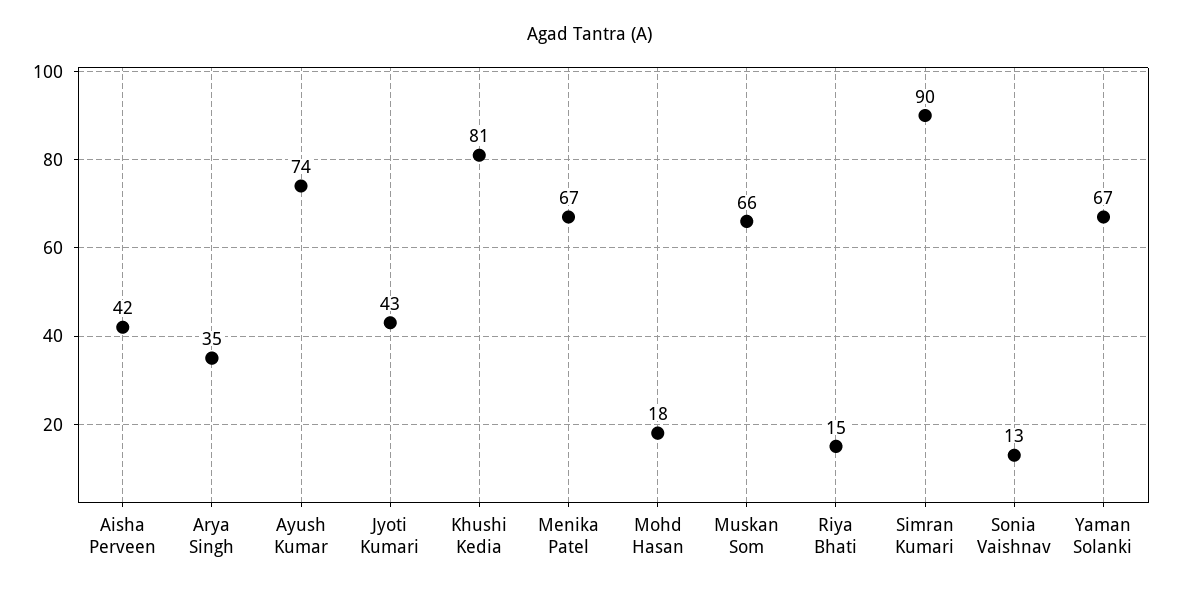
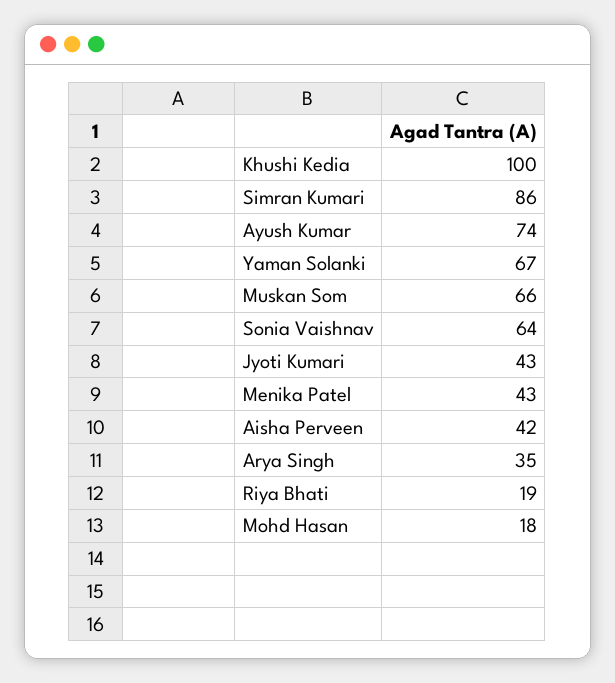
Khushi Kedia: 81 -> 100
Menika Patel: 67 -> 43
Riya Bhati: 15 -> 19
Simran Kumari: 90 -> 86
Sonia Vaishnav: 13 -> 64

